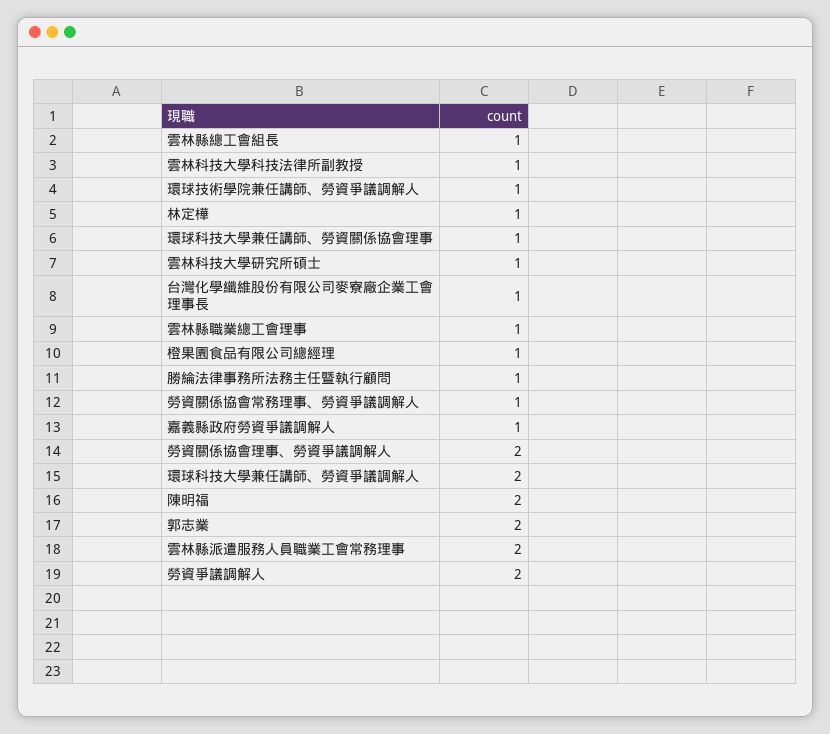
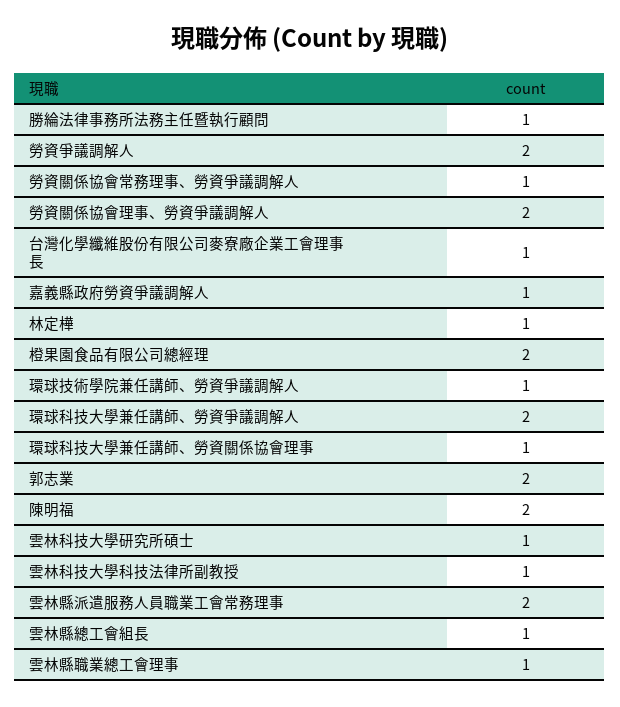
橙果園食品有限公司總經理: 1 -> 2

